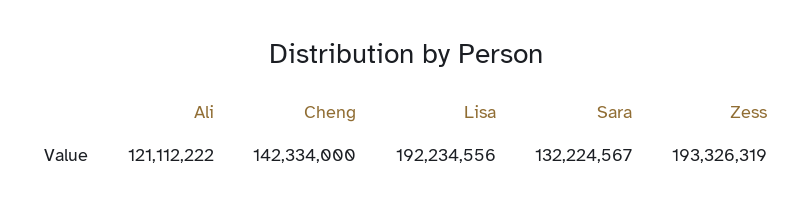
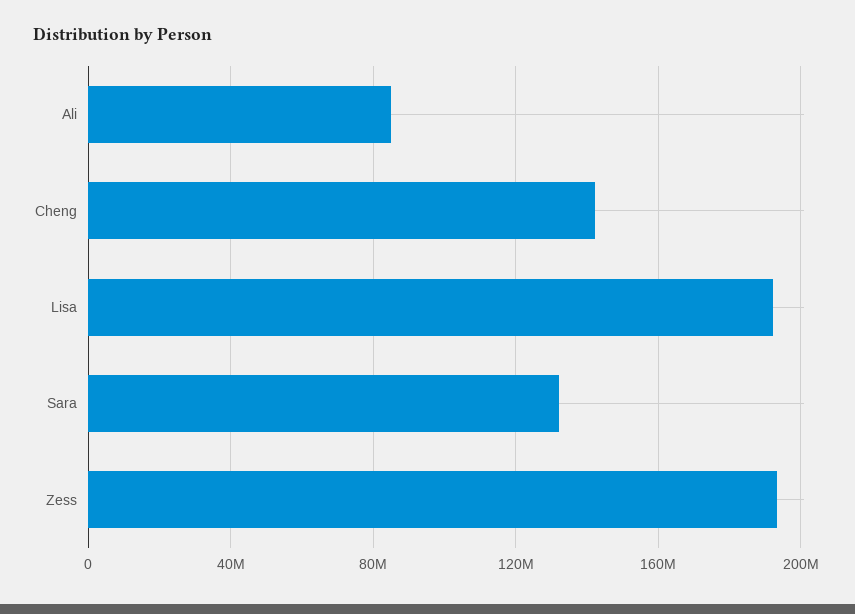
Ali: 121112222 -> 85000000

